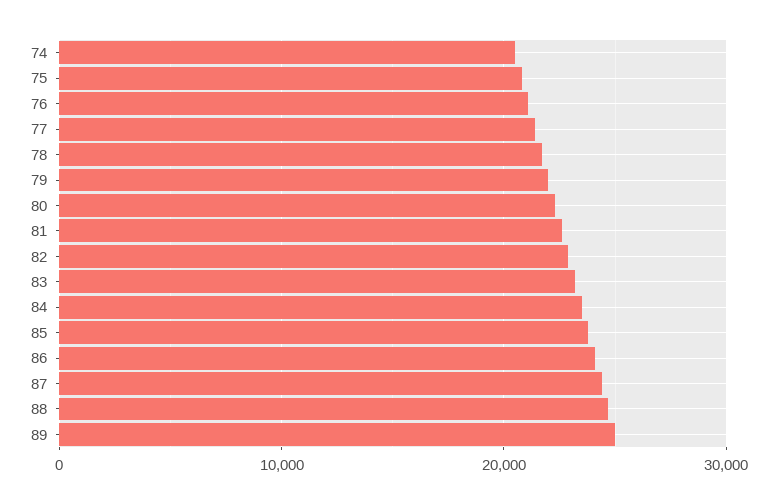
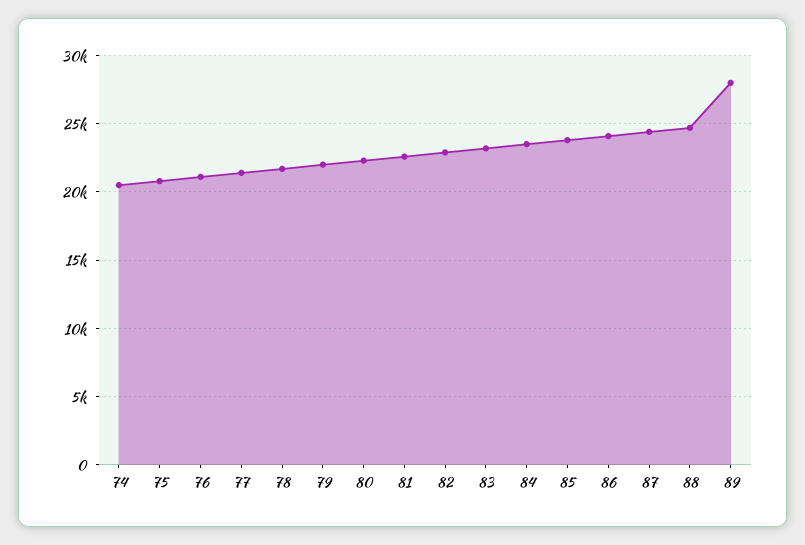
89: 25000 -> 28000

